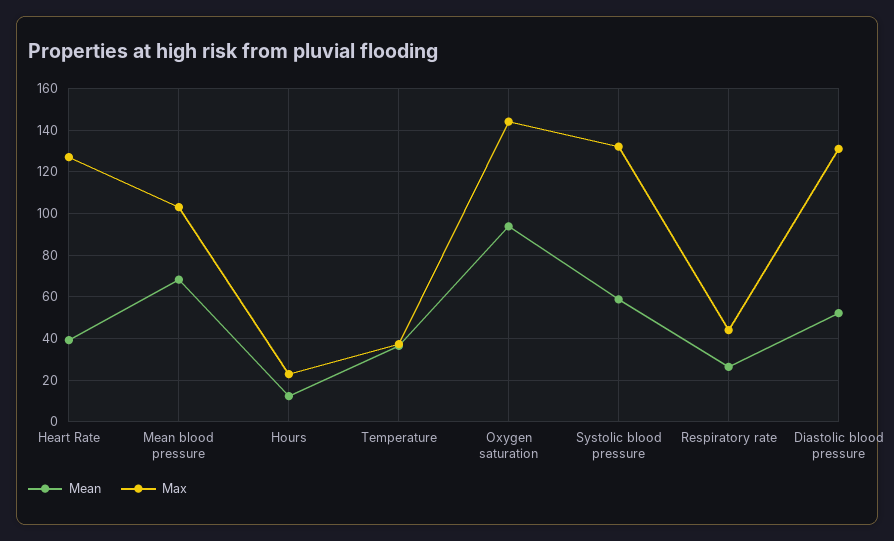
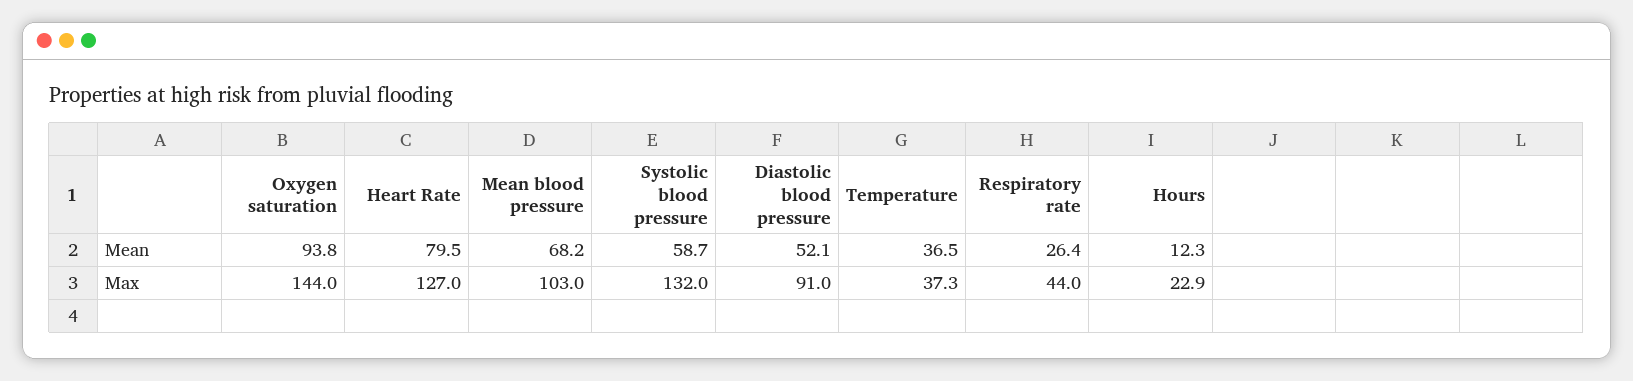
Mean, Heart Rate: 40 -> 79.5
Max, Diastolic blood pressure: 130 -> 91

